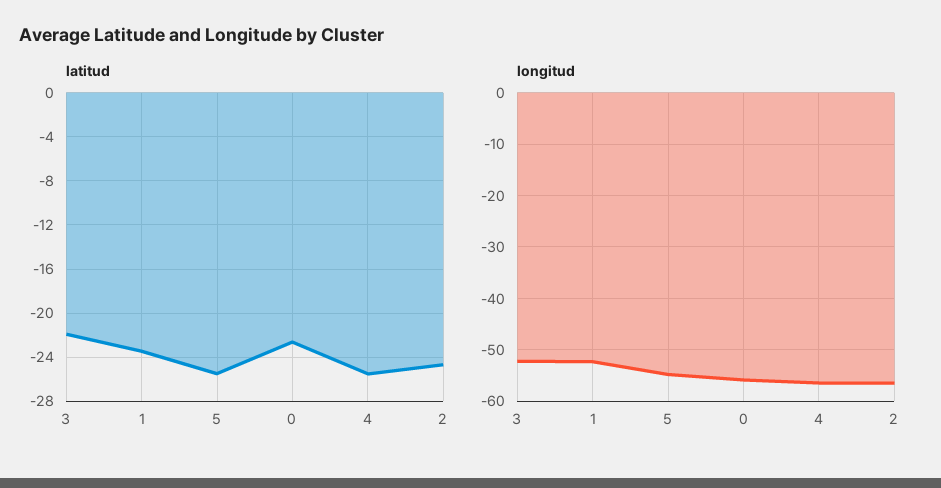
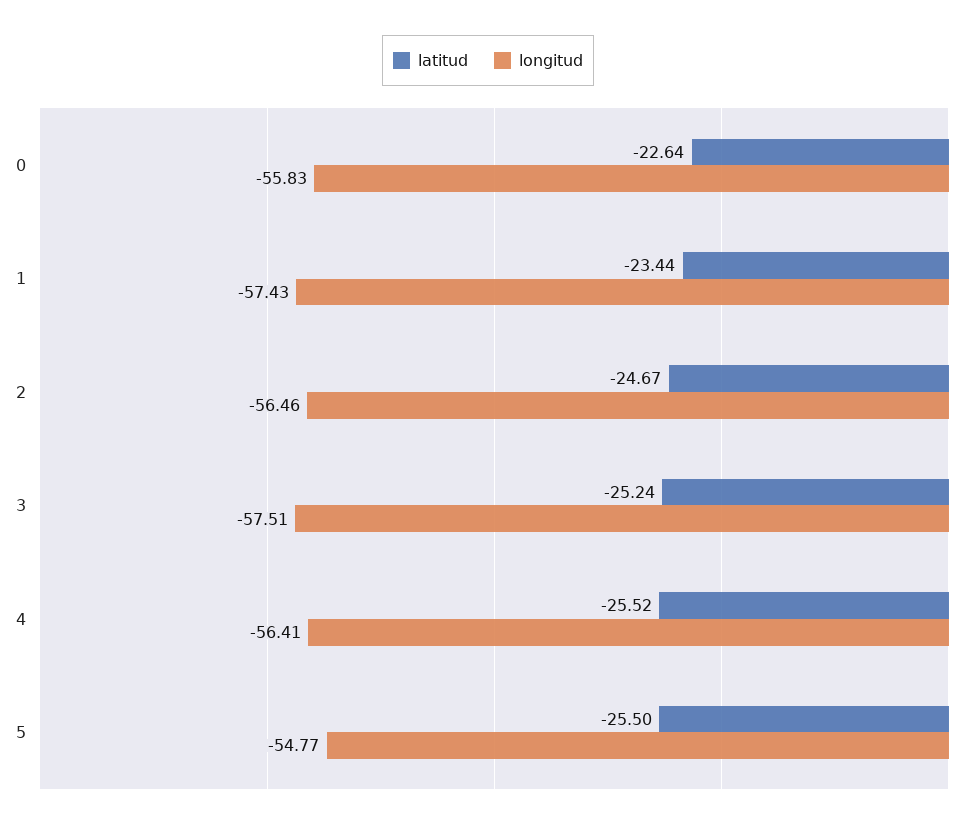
latitud, 3: -22 -> -25.24
longitud, 3: -52 -> -57.51
longitud, 1: -52 -> -57.43

